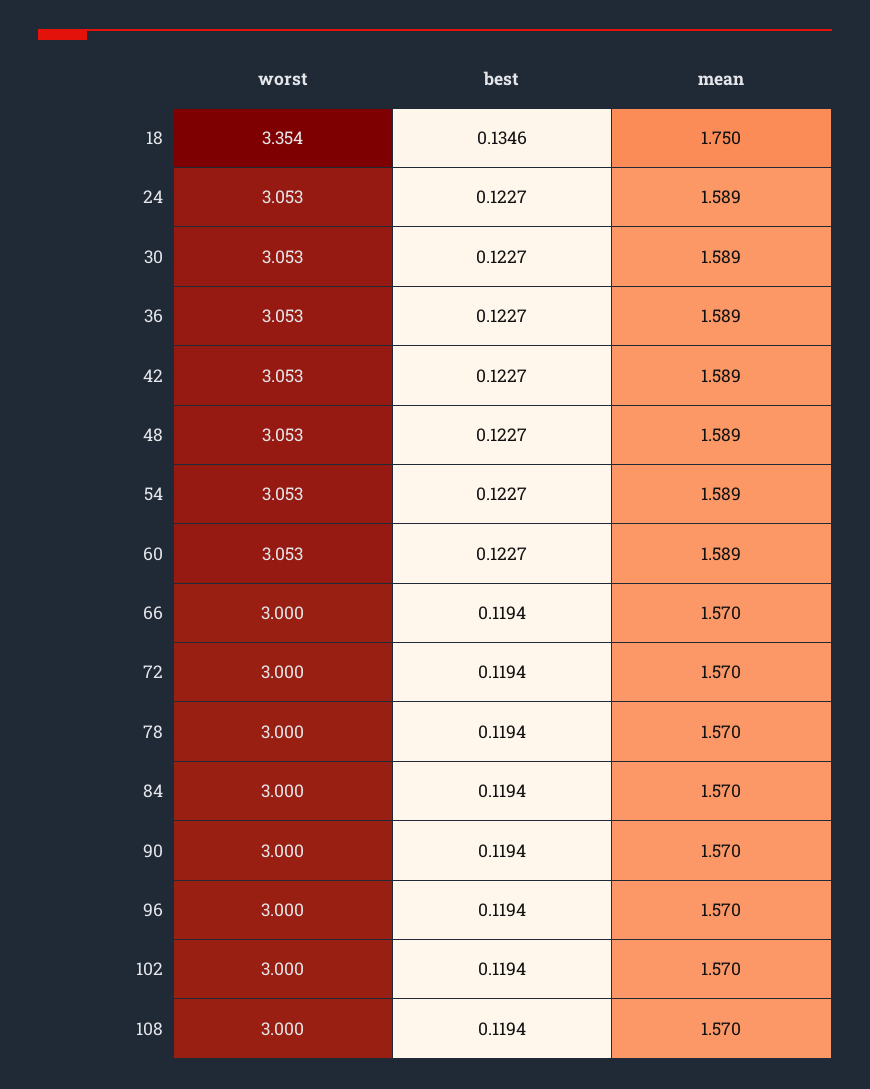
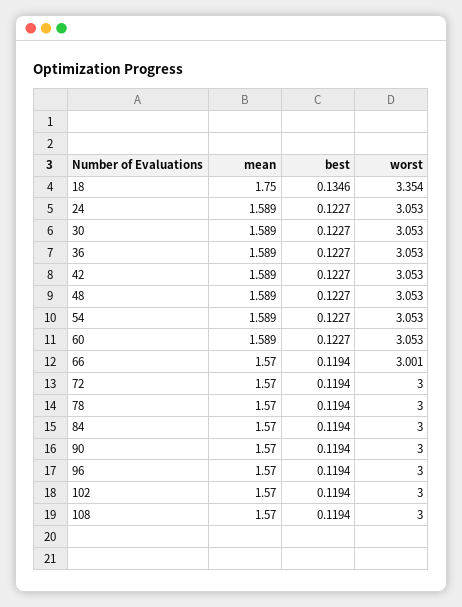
worst, 66: 3 -> 3.001

